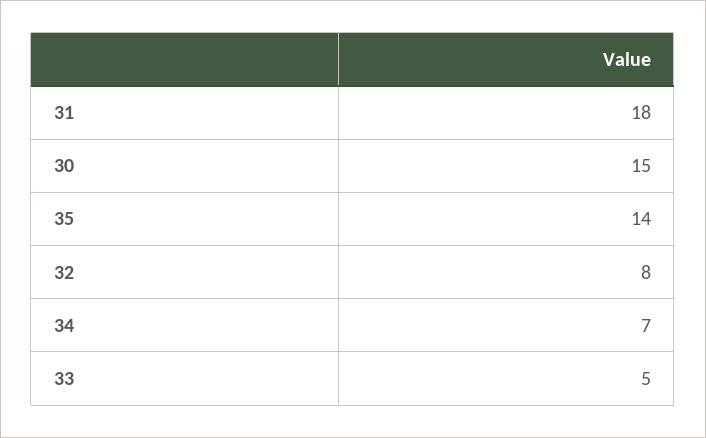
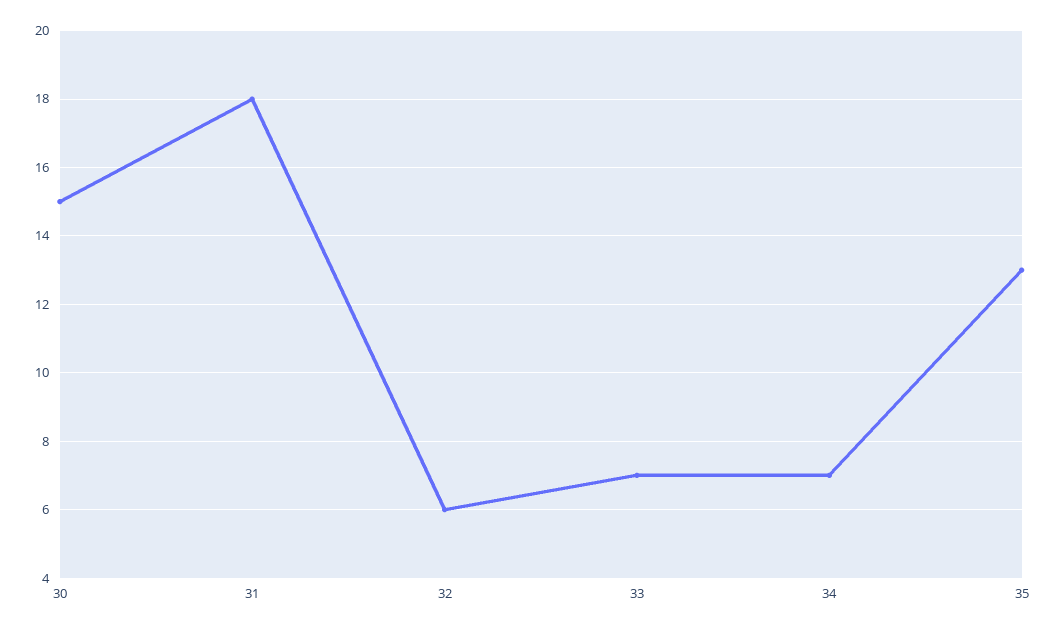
35: 14 -> 13
32: 8 -> 6
33: 5 -> 7

